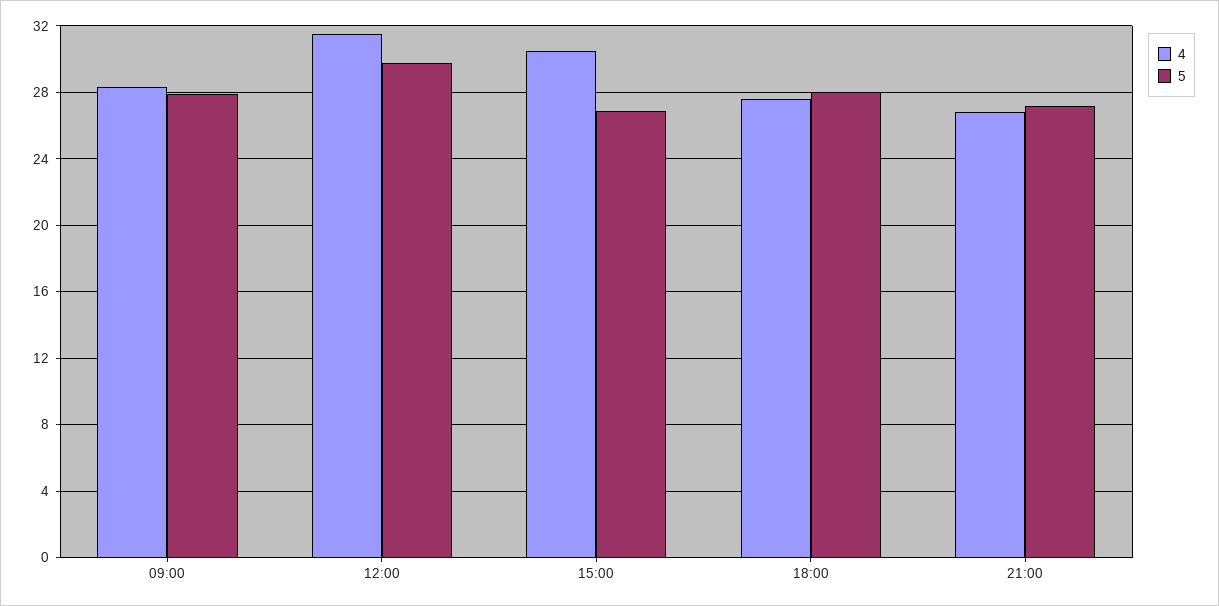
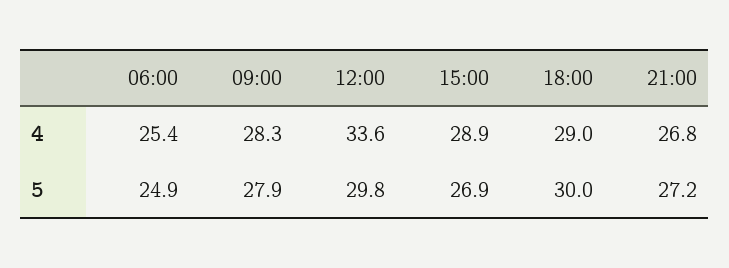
4, 12:00: 31.5 -> 33.6
4, 15:00: 30.5 -> 28.9
4, 18:00: 27.5 -> 29
5, 18:00: 28 -> 30
4, 06:00: none -> 25.4
5, 06:00: none -> 24.9

